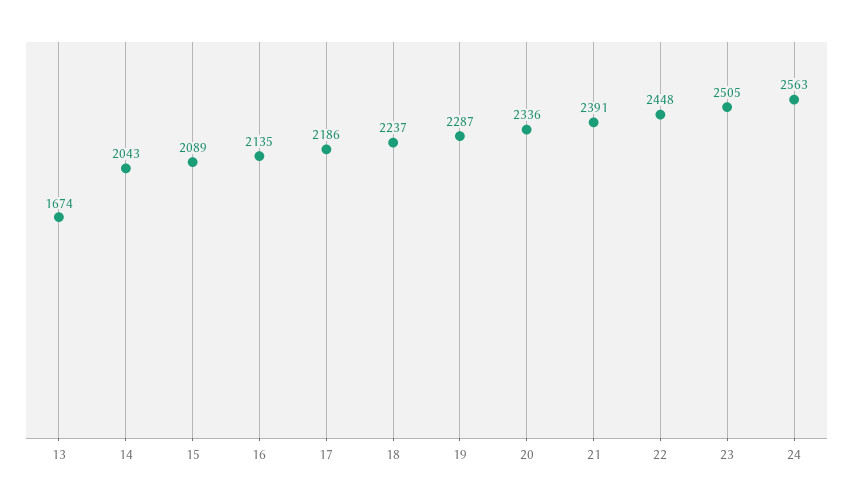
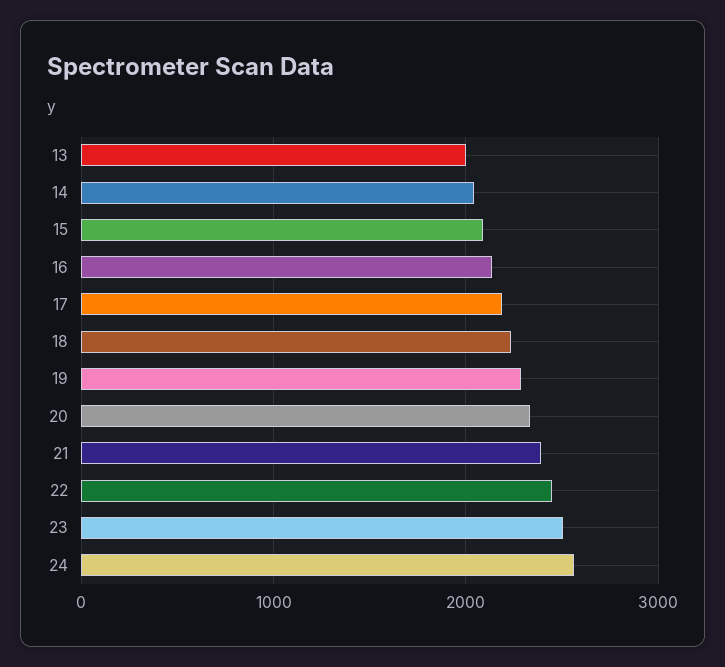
13: 1674 -> 2000

